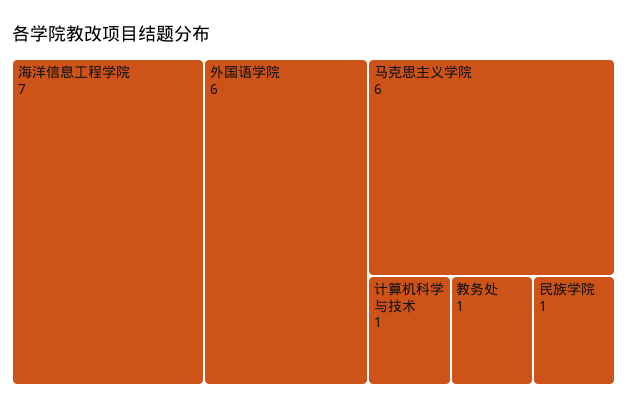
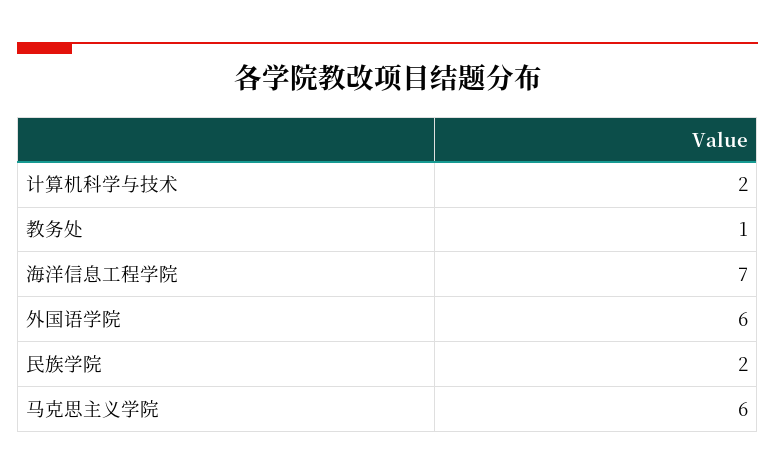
计算机科学与技术: 1 -> 2
民族学院: 1 -> 2

